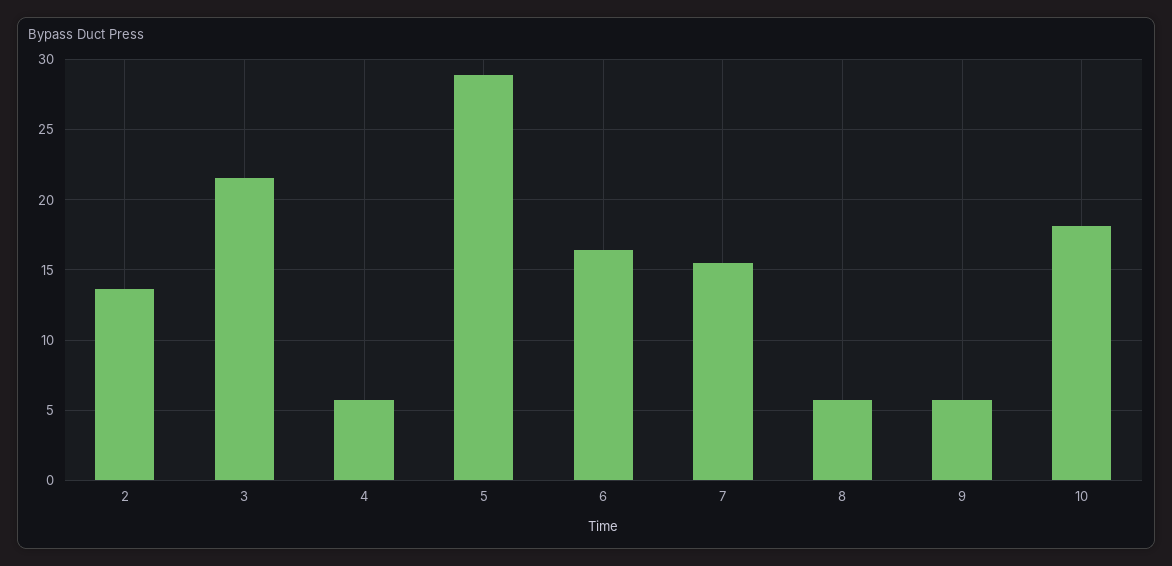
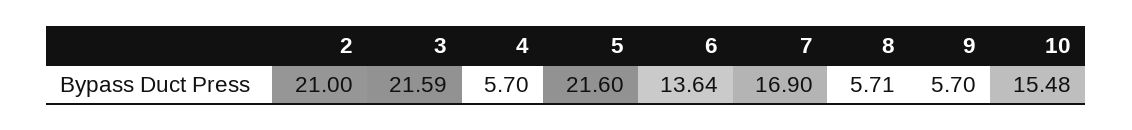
2: 13.5 -> 21
5: 29 -> 21.6
6: 16.5 -> 13.64
7: 15.5 -> 16.9
10: 18 -> 15.48

